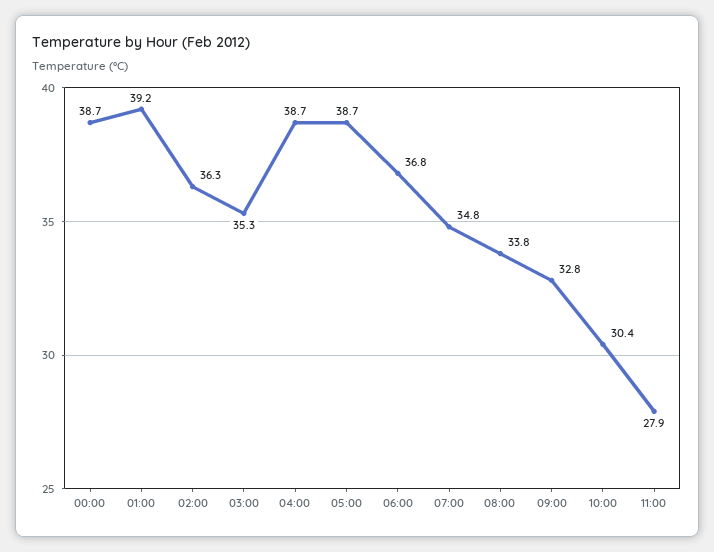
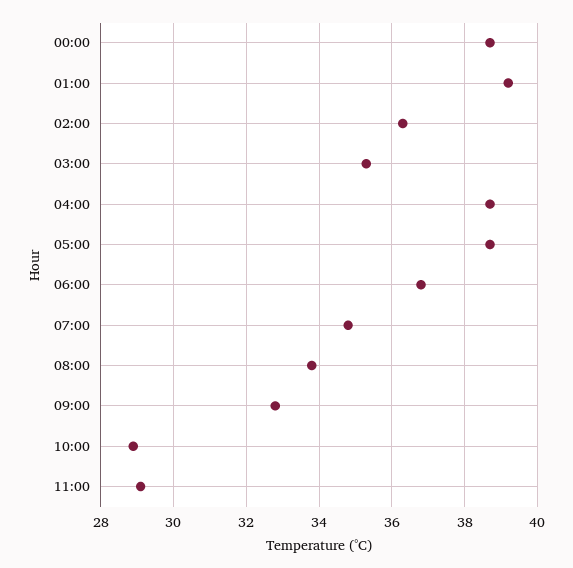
10:00: 30.4 -> 29
11:00: 27.9 -> 29

